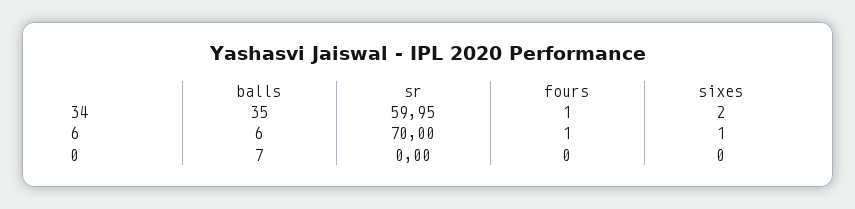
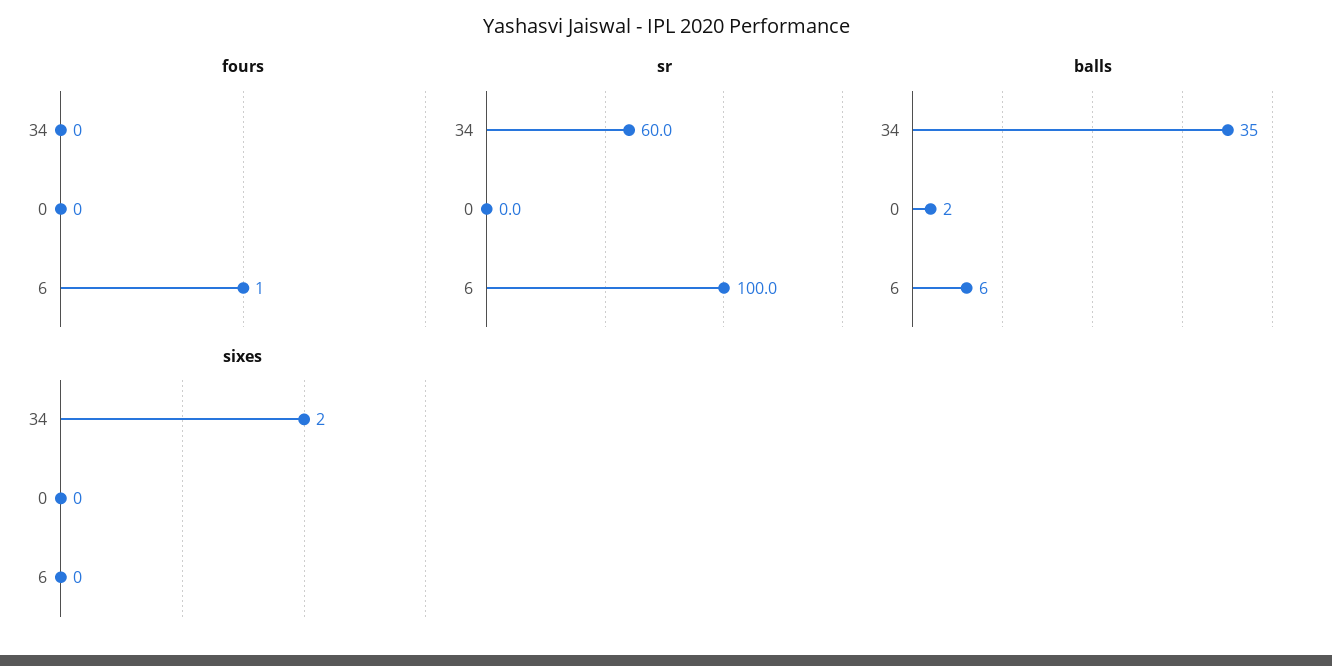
fours, 34: 1 -> 0
sr, 6: 70 -> 100
sixes, 6: 1 -> 0
balls, 0: 7 -> 2

